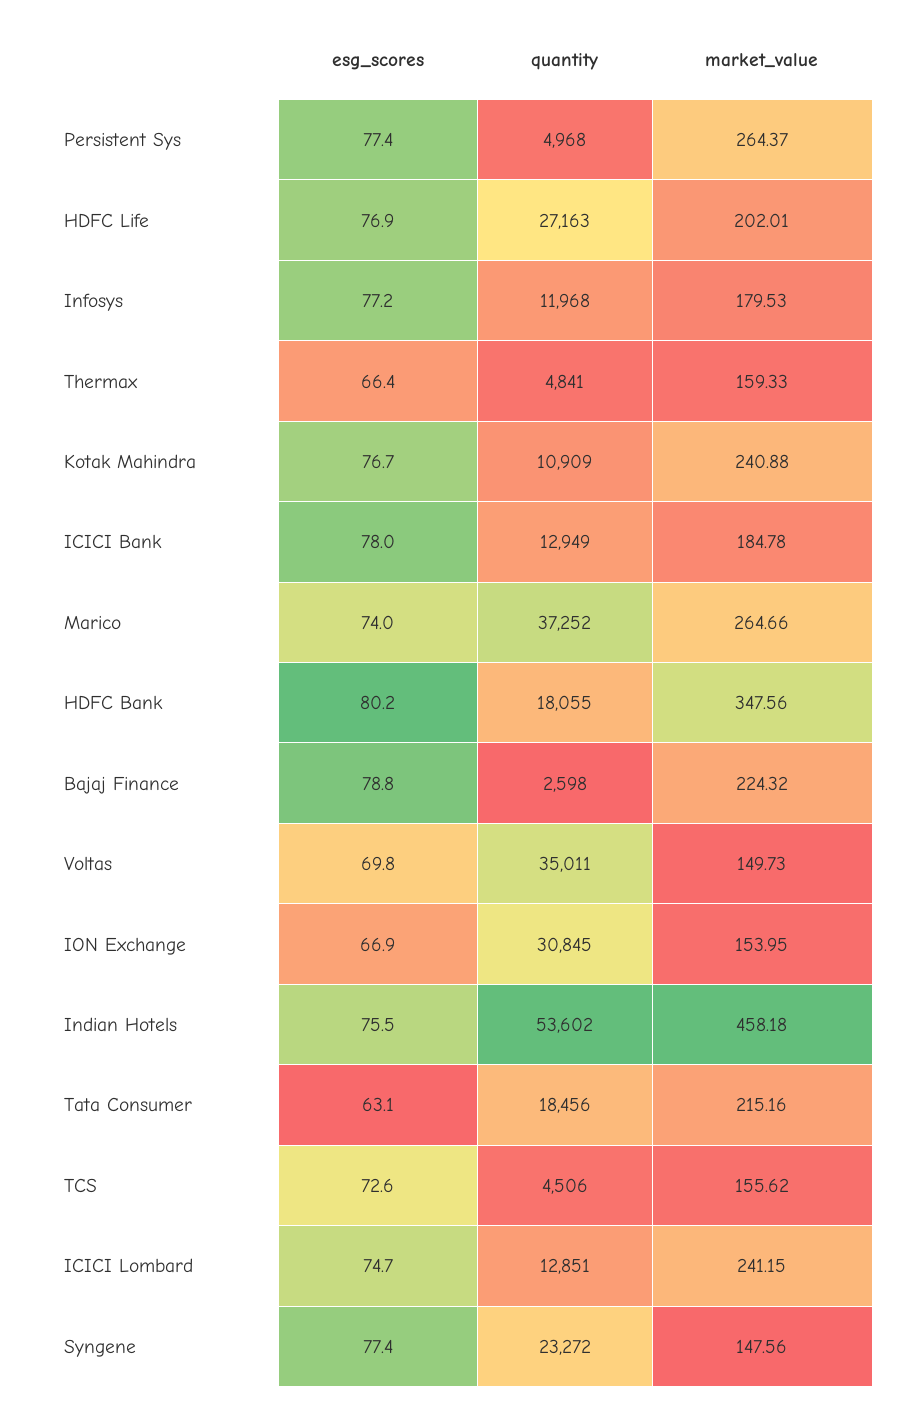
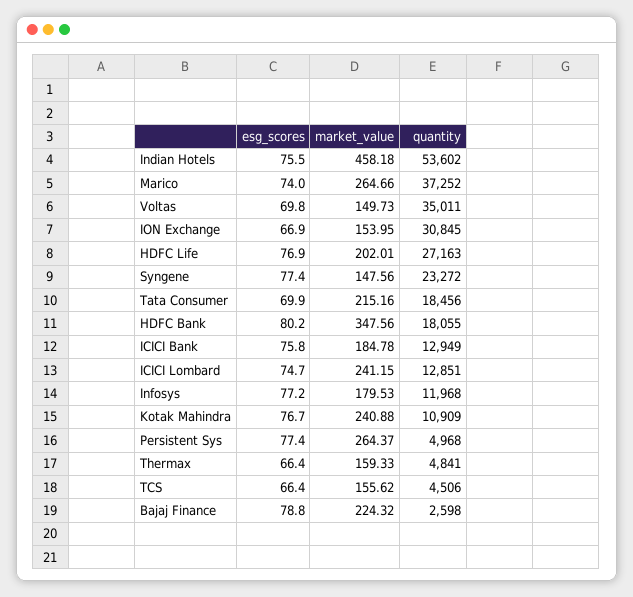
esg_scores, ICICI Bank: 78 -> 75.8
esg_scores, Tata Consumer: 63.1 -> 69.9
esg_scores, TCS: 72.6 -> 66.4

